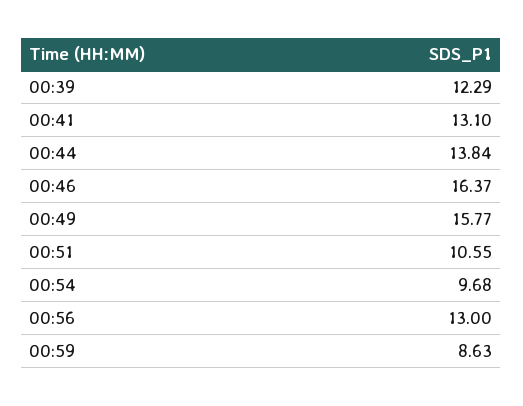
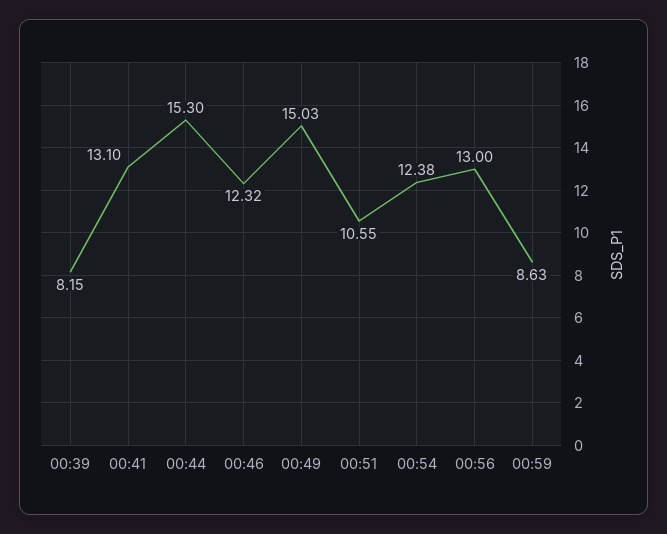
00:39: 12.29 -> 8.15
00:44: 13.84 -> 15.3
00:46: 16.37 -> 12.32
00:49: 15.77 -> 15.03
00:54: 9.68 -> 12.38

